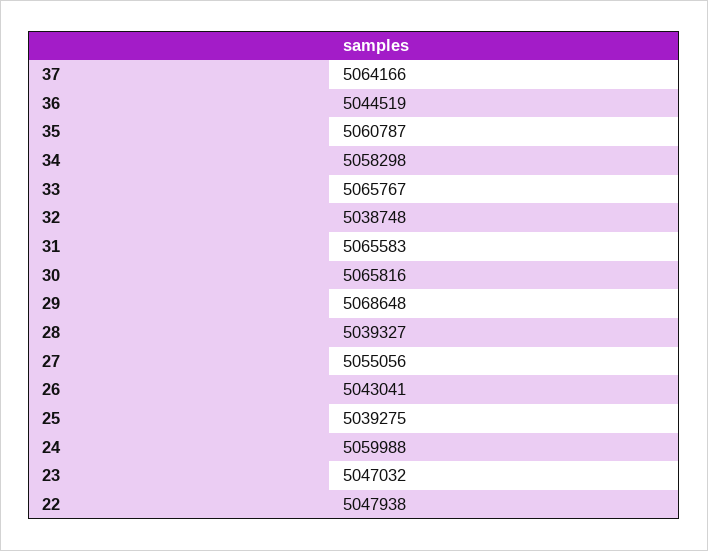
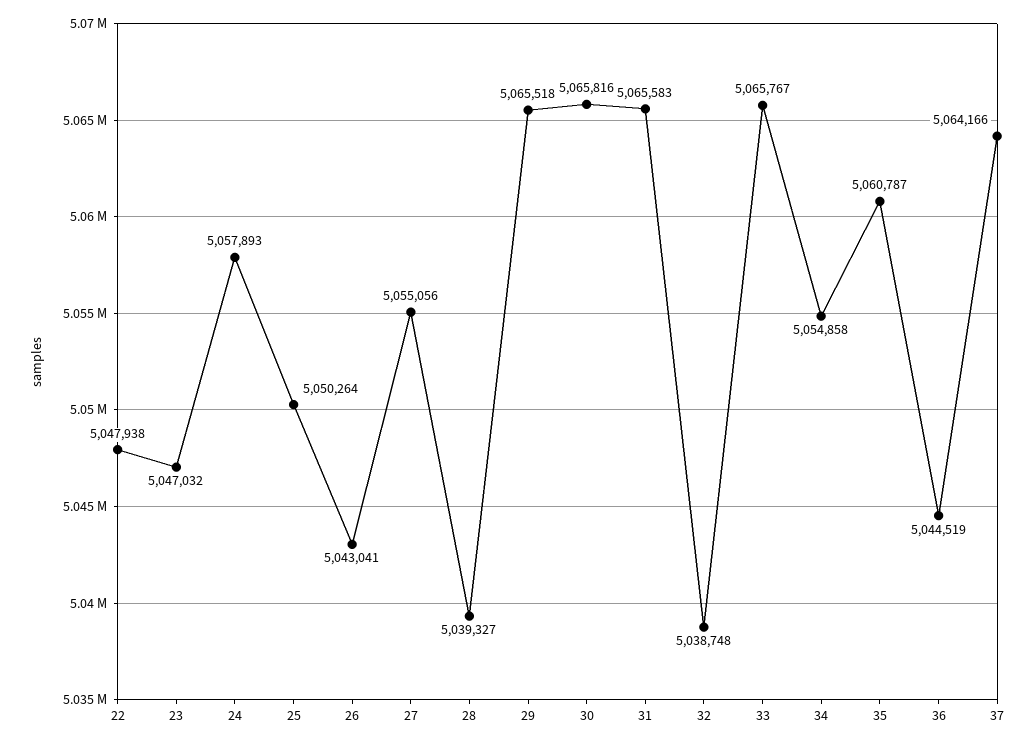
34: 5058298 -> 5054858
29: 5068648 -> 5065518
25: 5039275 -> 5050264
24: 5059988 -> 5057893

